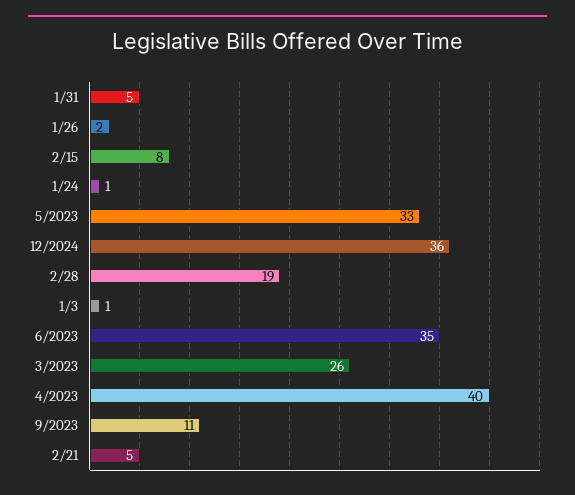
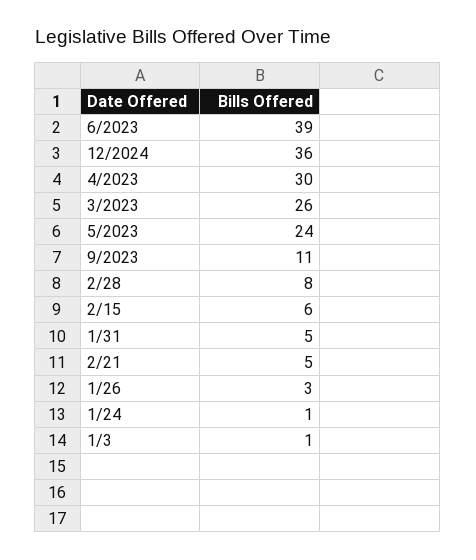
1/26: 2 -> 3
2/15: 8 -> 6
5/2023: 33 -> 24
2/28: 19 -> 8
6/2023: 35 -> 39
4/2023: 40 -> 30

